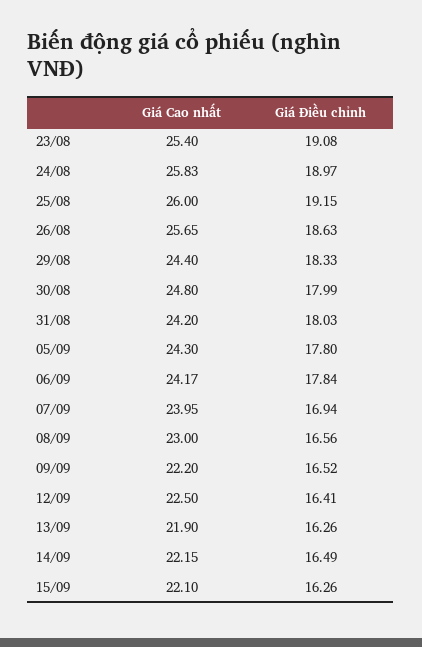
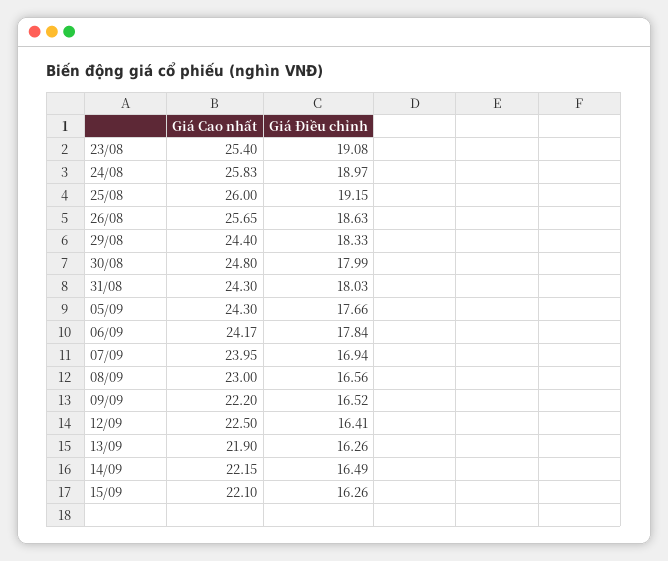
Giá Cao nhất, 31/08: 24.2 -> 24.3
Giá Điều chỉnh, 05/09: 17.8 -> 17.66

